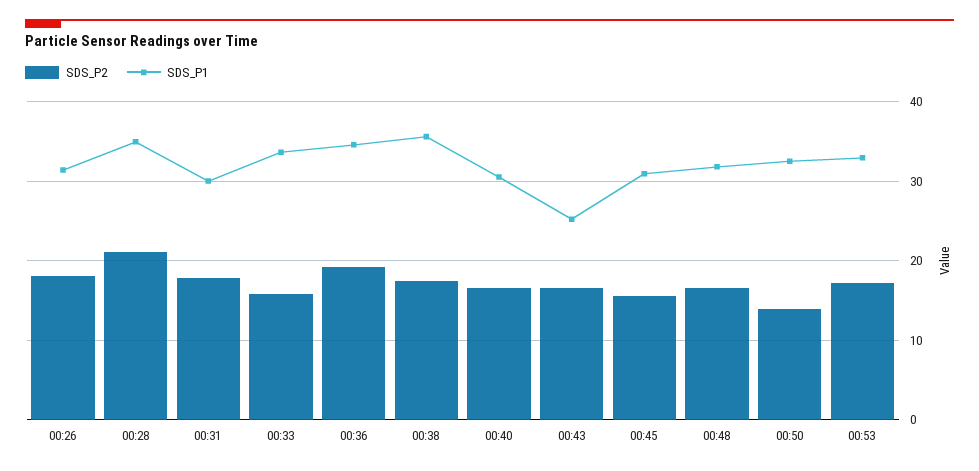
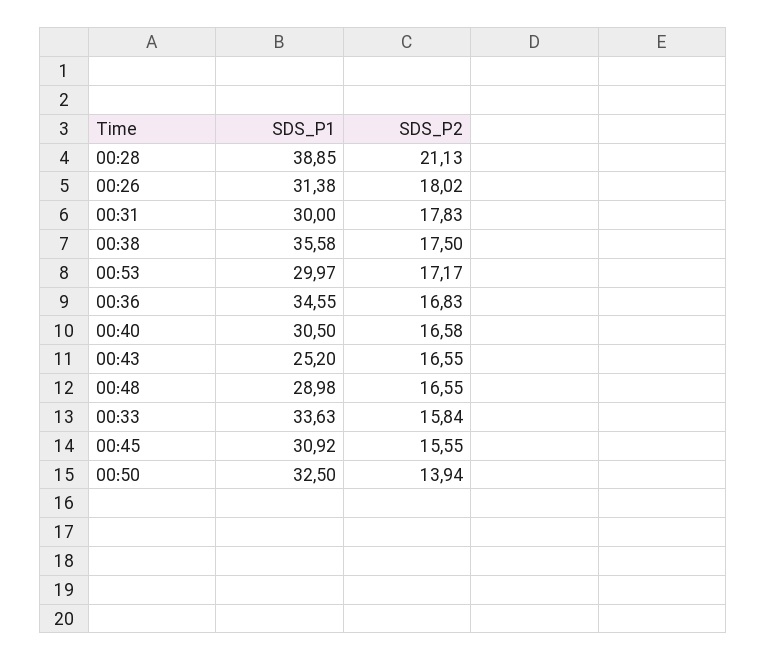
SDS_P1, 00:28: 35 -> 38.85
SDS_P2, 00:36: 19 -> 16.83
SDS_P1, 00:48: 32 -> 28.98
SDS_P1, 00:53: 33 -> 29.97

